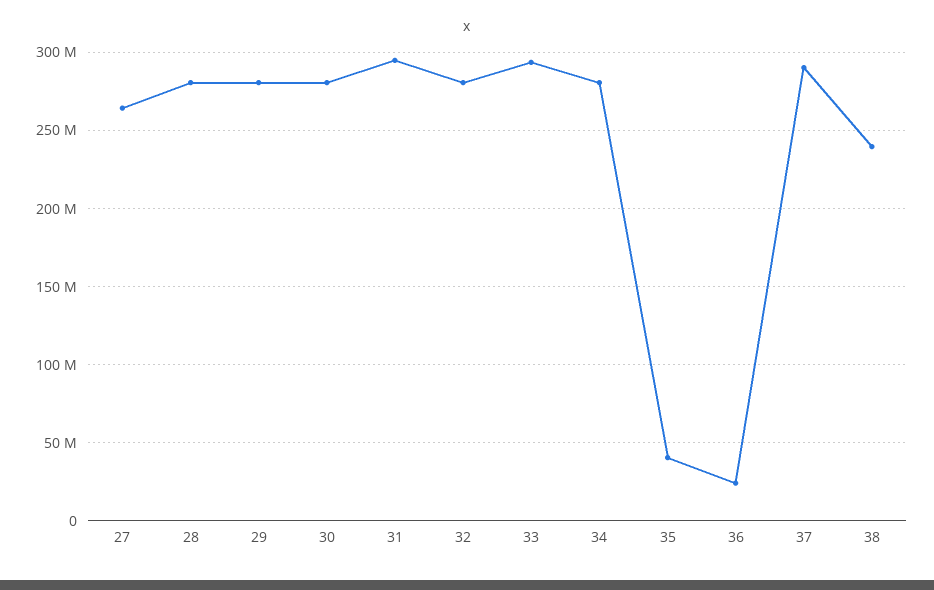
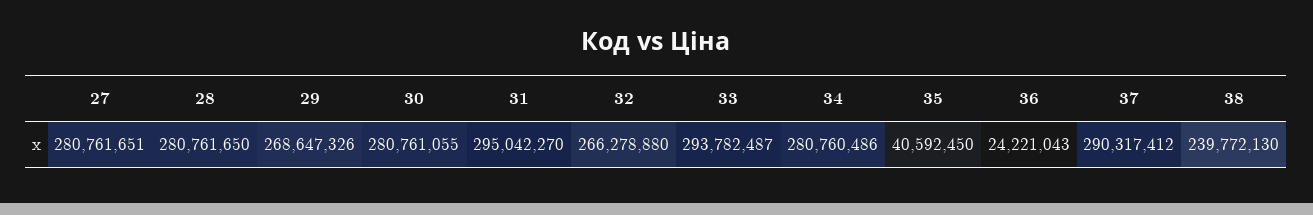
27: 265000000 -> 280761651
29: 280000000 -> 268647326
32: 280000000 -> 266278880

